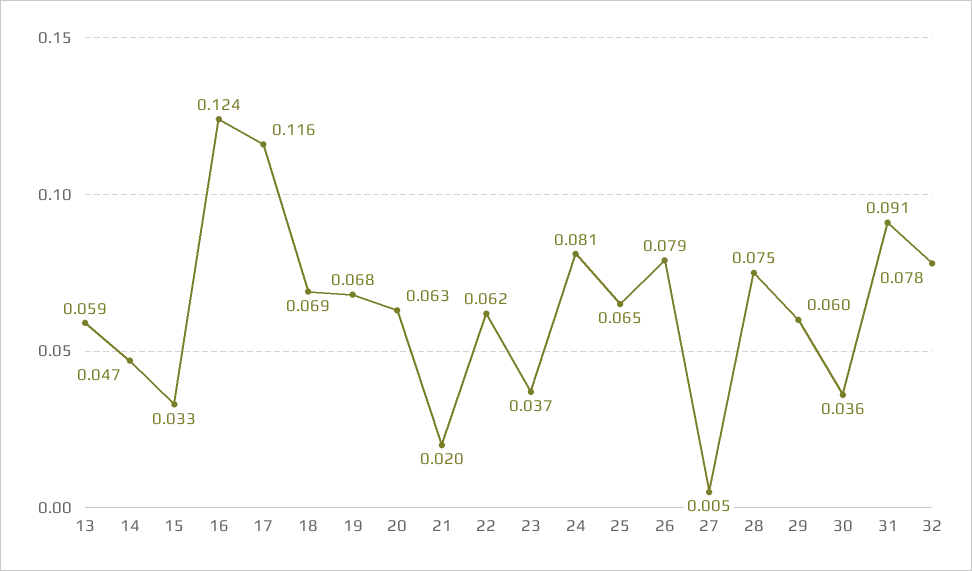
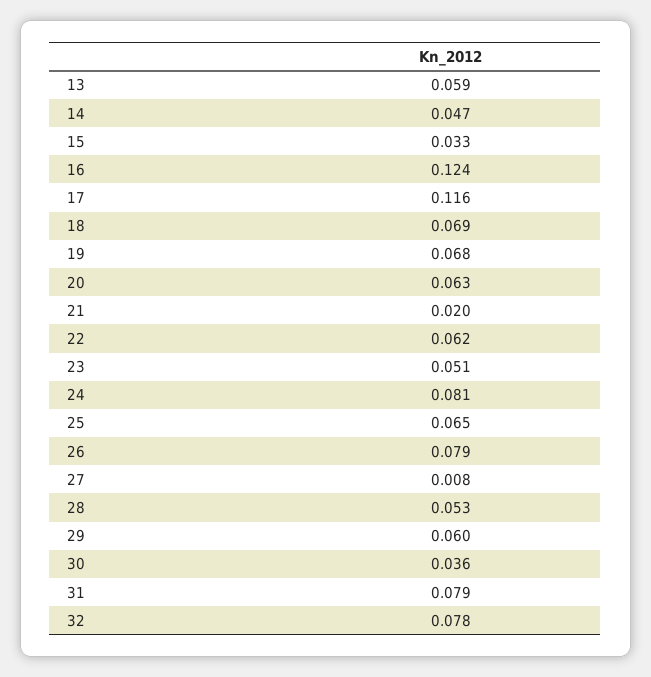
23: 0.037 -> 0.051
27: 0.005 -> 0.008
28: 0.075 -> 0.053
31: 0.091 -> 0.079

